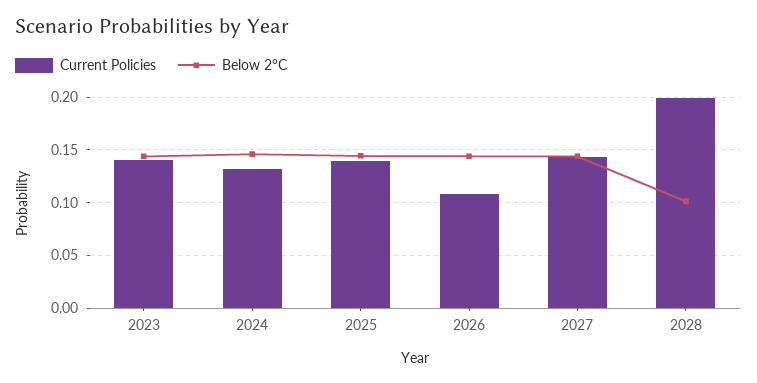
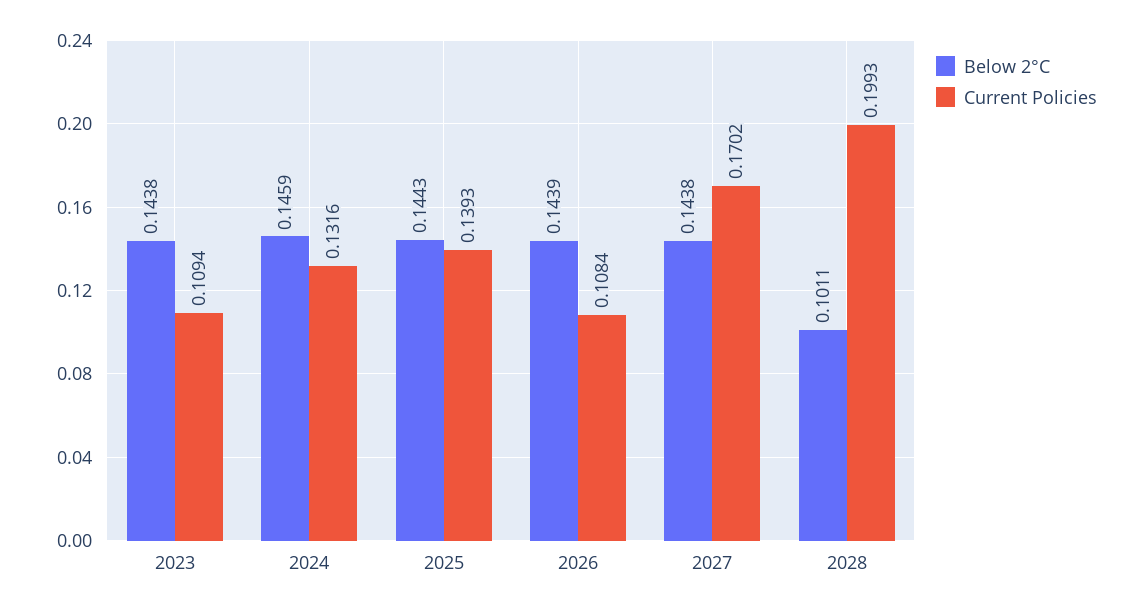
Current Policies, 2023: 0.14 -> 0.1094
Current Policies, 2027: 0.14 -> 0.1702

